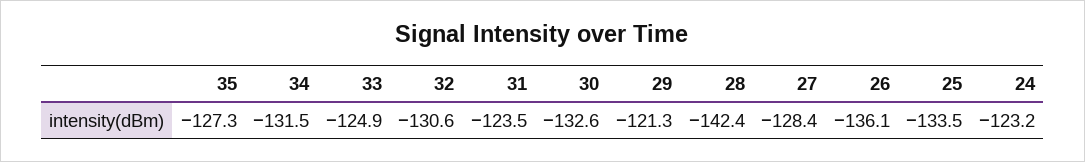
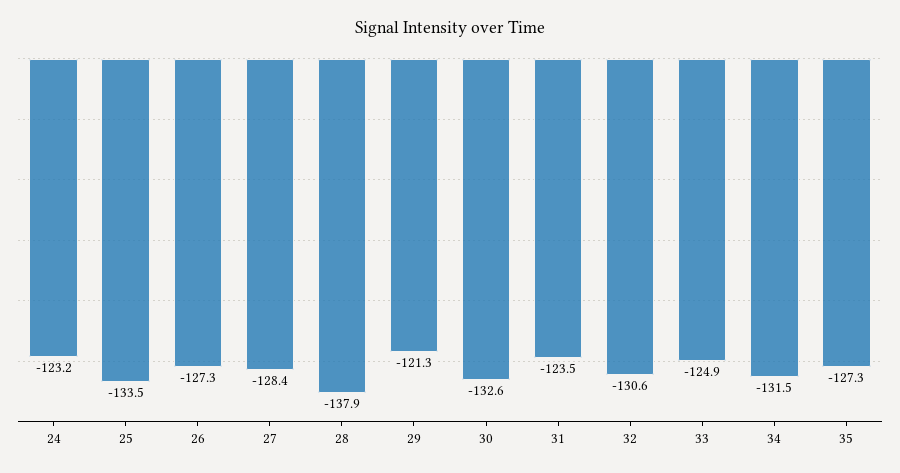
28: -142.4 -> -137.9
26: -136.1 -> -127.3

